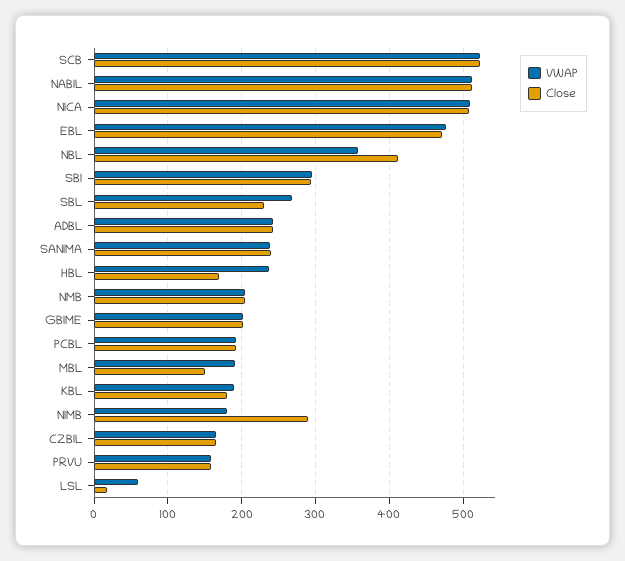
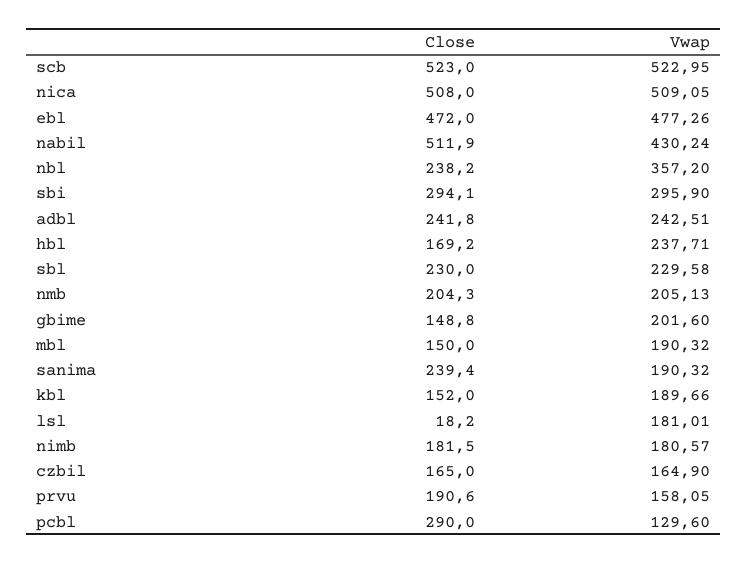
VWAP, NABIL: 510 -> 430.24
Close, NBL: 410 -> 238.2
VWAP, SBL: 270 -> 229.58
VWAP, SANIMA: 240 -> 190.32
Close, GBIME: 200 -> 148.8
VWAP, PCBL: 190 -> 129.6
Close, PCBL: 190 -> 290
Close, KBL: 180 -> 152
Close, NIMB: 290 -> 181.5
Close, PRVU: 160 -> 190.6
VWAP, LSL: 60 -> 181.01

